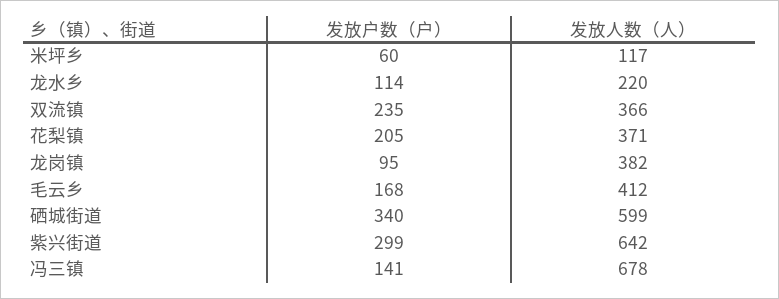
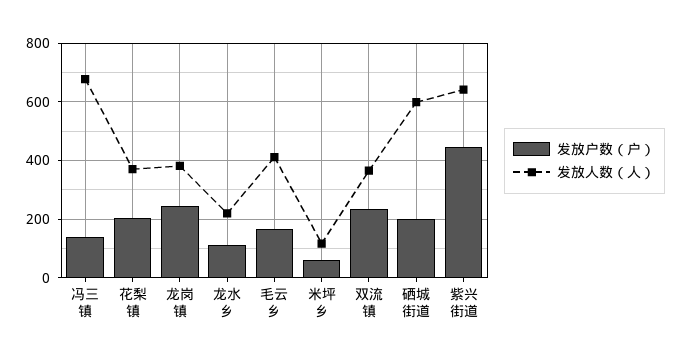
发放户数（户）, 龙岗镇: 95 -> 250
发放户数（户）, 硒城街道: 340 -> 200
发放户数（户）, 紫兴街道: 299 -> 450

